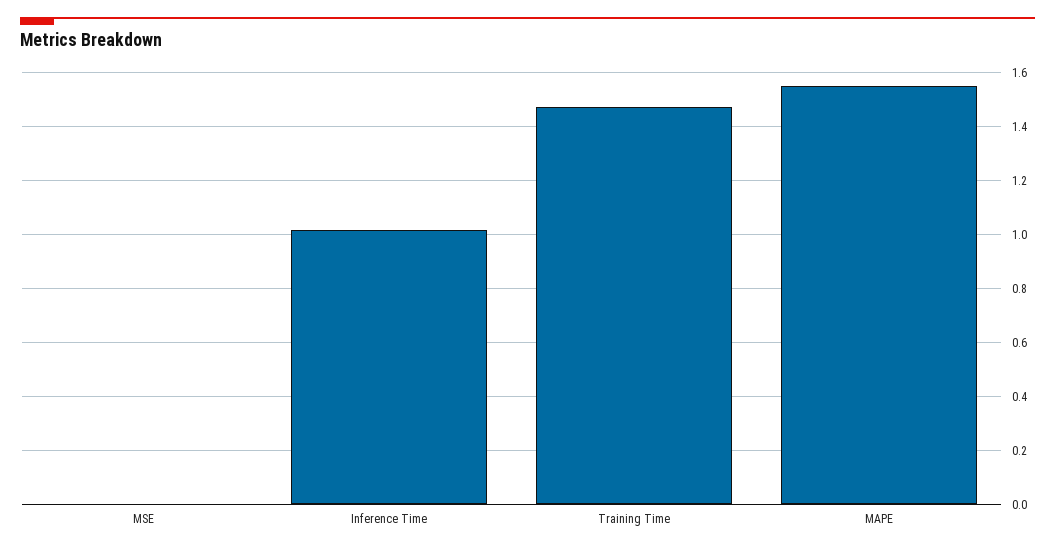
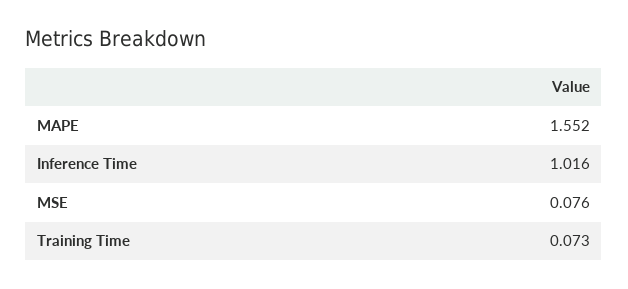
MSE: 0 -> 0.076
Training Time: 1.475 -> 0.073

